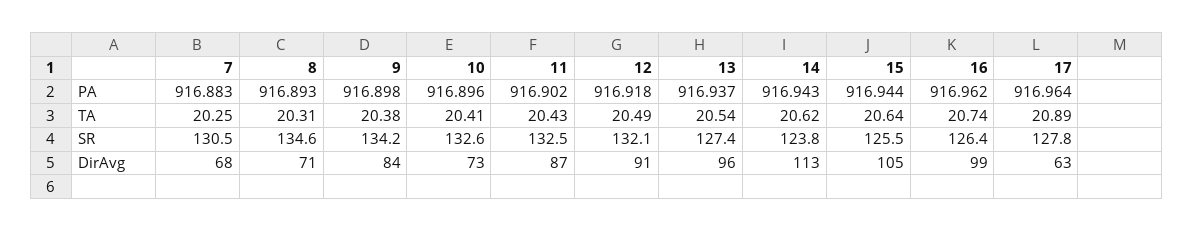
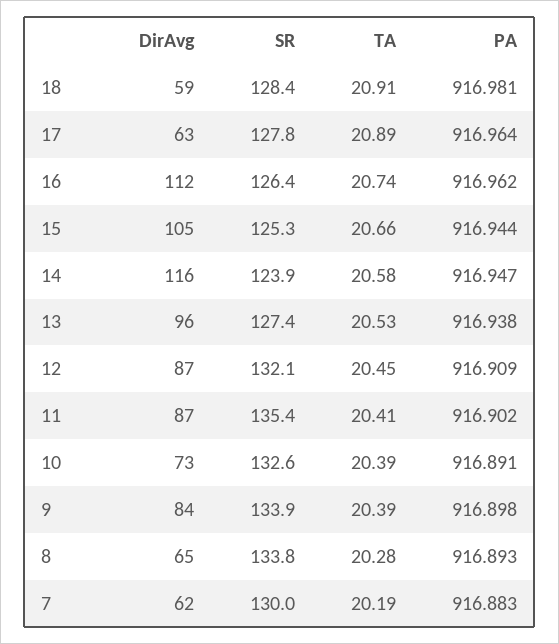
10, PA: 916.896 -> 916.891
12, PA: 916.918 -> 916.909
13, PA: 916.937 -> 916.938
14, PA: 916.943 -> 916.947
7, TA: 20.25 -> 20.19
8, TA: 20.31 -> 20.28
9, TA: 20.38 -> 20.39
10, TA: 20.41 -> 20.39
11, TA: 20.43 -> 20.41
12, TA: 20.49 -> 20.45
13, TA: 20.54 -> 20.53
14, TA: 20.62 -> 20.58
15, TA: 20.64 -> 20.66
7, SR: 130.5 -> 130
8, SR: 134.6 -> 133.8
9, SR: 134.2 -> 133.9
11, SR: 132.5 -> 135.4
14, SR: 123.8 -> 123.9
15, SR: 125.5 -> 125.3
7, DirAvg: 68 -> 62
8, DirAvg: 71 -> 65
12, DirAvg: 91 -> 87
14, DirAvg: 113 -> 116
16, DirAvg: 99 -> 112
18, DirAvg: none -> 59
18, SR: none -> 128.4
18, TA: none -> 20.91
18, PA: none -> 916.981

